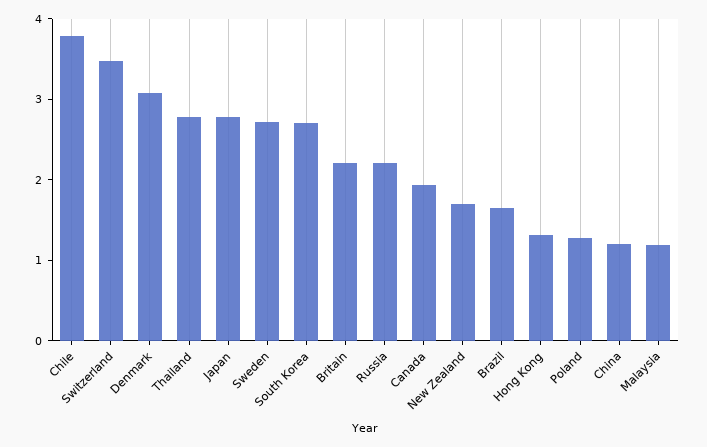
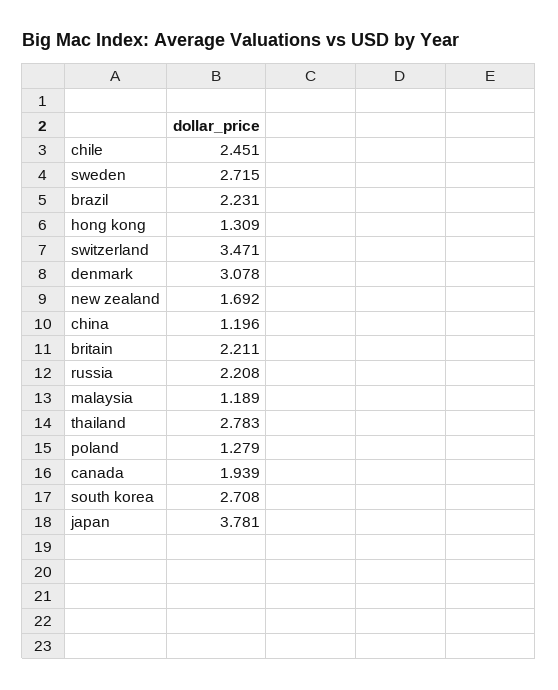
Chile: 3.8 -> 2.451
Japan: 2.8 -> 3.781
Brazil: 1.6 -> 2.231

